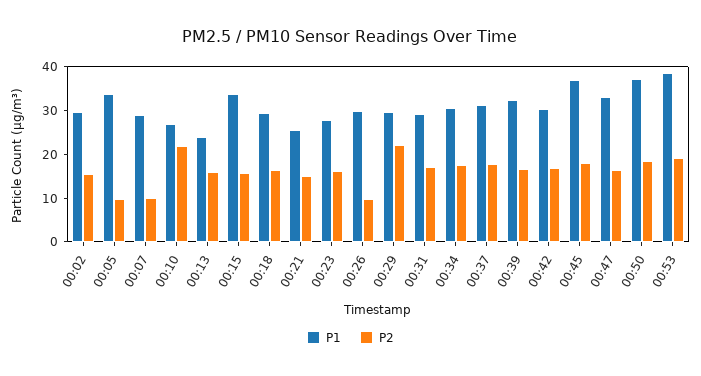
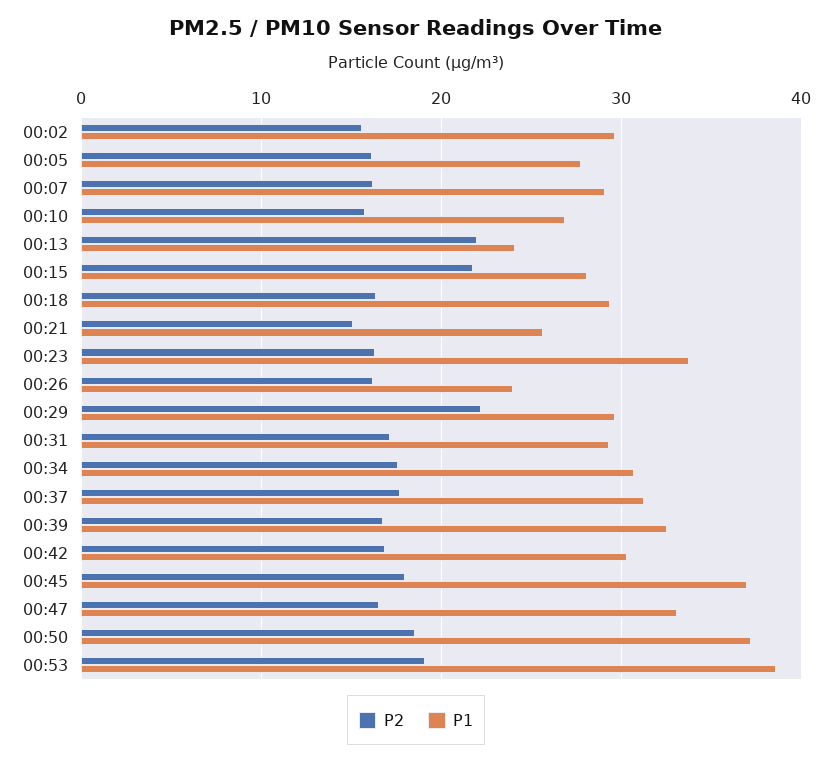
P1, 00:05: 34 -> 28
P2, 00:05: 10 -> 16
P2, 00:07: 10 -> 16
P2, 00:10: 22 -> 16
P2, 00:13: 16 -> 22
P1, 00:15: 34 -> 28
P2, 00:15: 16 -> 22
P1, 00:23: 28 -> 34
P1, 00:26: 30 -> 24
P2, 00:26: 10 -> 16

